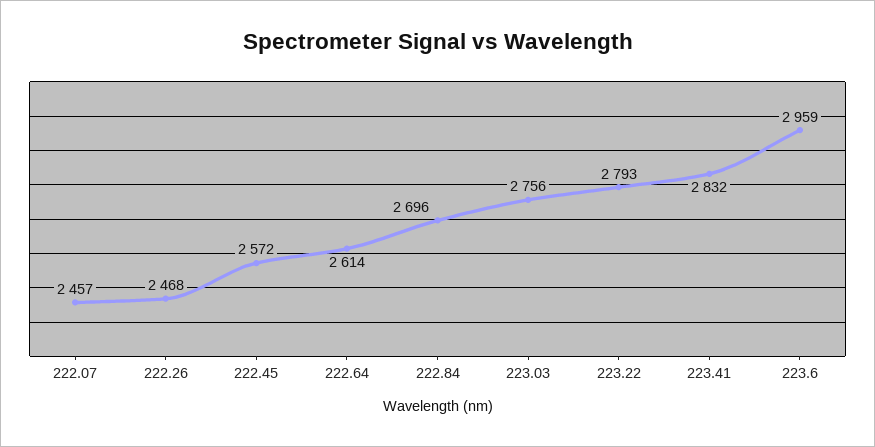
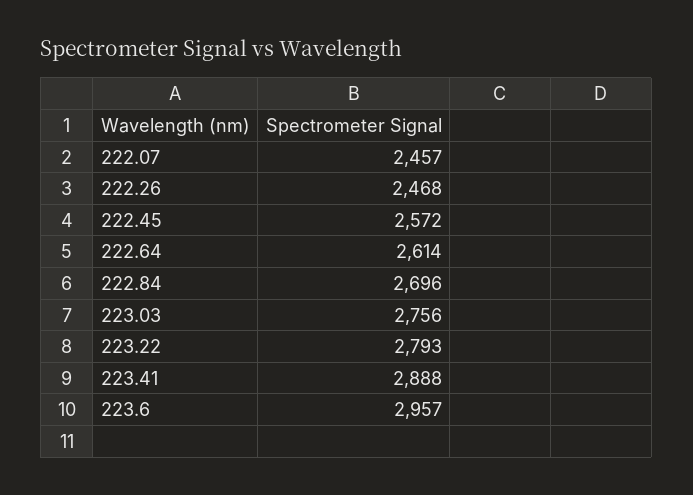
223.41: 2832 -> 2888
223.6: 2959 -> 2957

